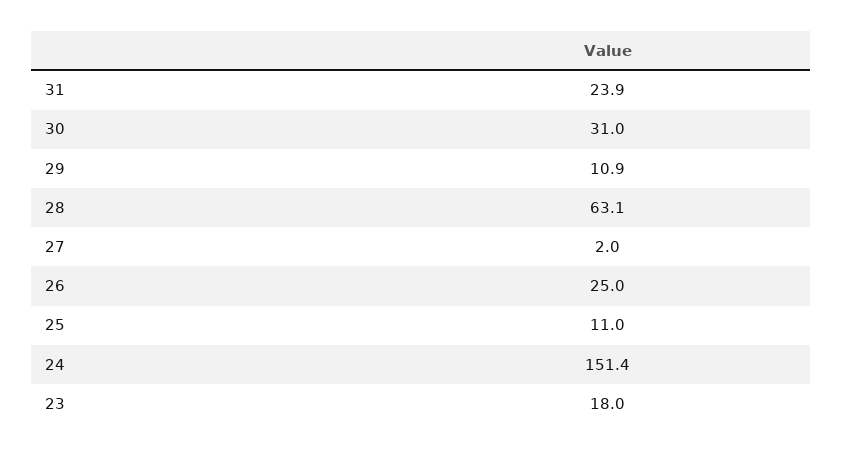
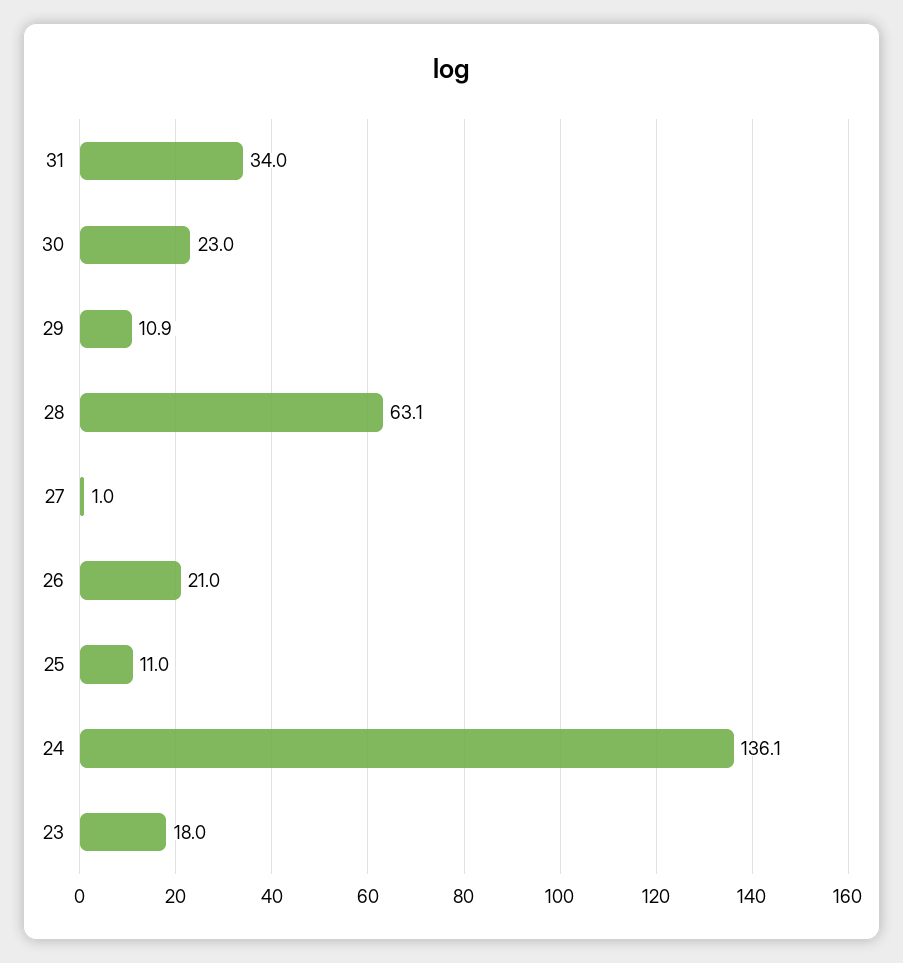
31: 23.9 -> 34
30: 31 -> 23
27: 2 -> 1
26: 25 -> 21
24: 151.4 -> 136.1

